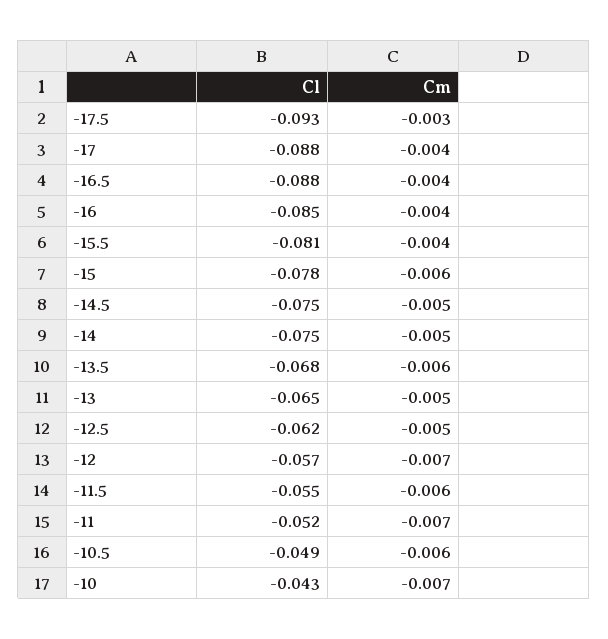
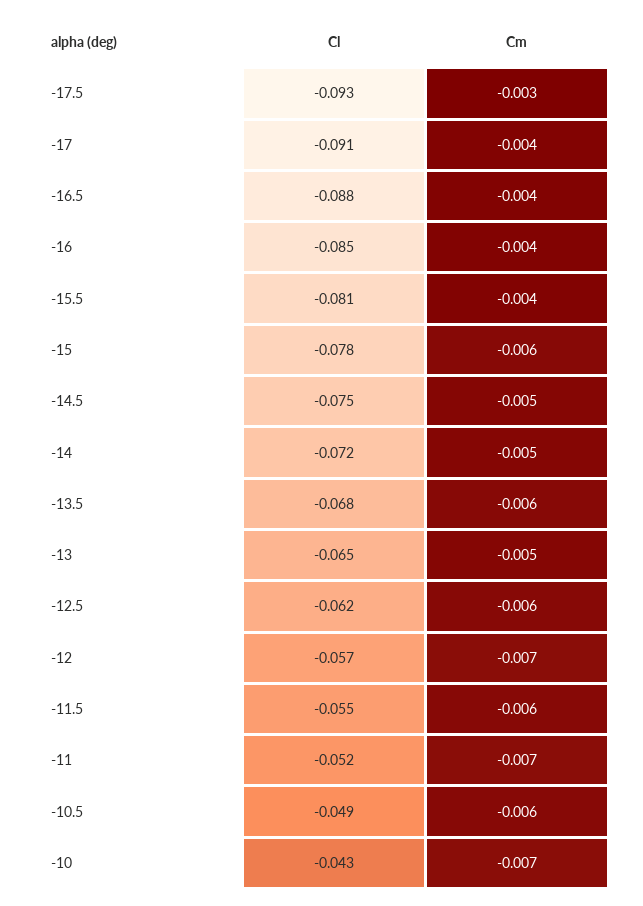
Cl, -17: -0.088 -> -0.091
Cl, -14: -0.075 -> -0.072
Cm, -12.5: -0.005 -> -0.006

